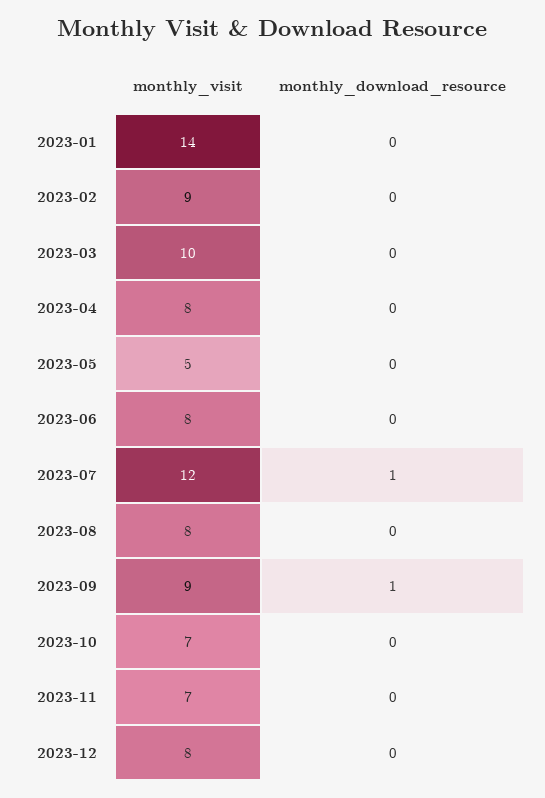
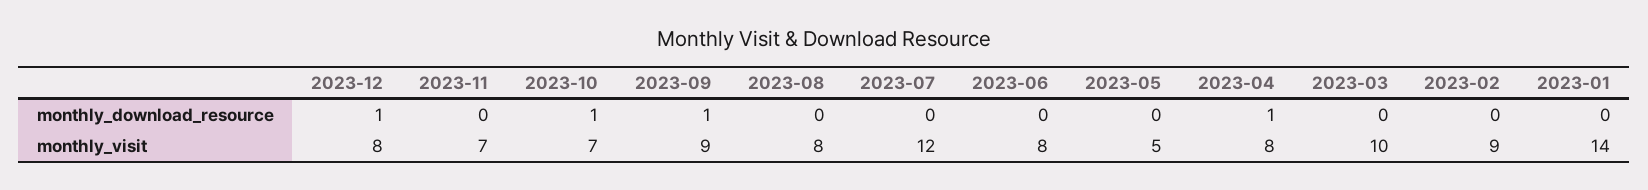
monthly_download_resource, 2023-04: 0 -> 1
monthly_download_resource, 2023-07: 1 -> 0
monthly_download_resource, 2023-10: 0 -> 1
monthly_download_resource, 2023-12: 0 -> 1

